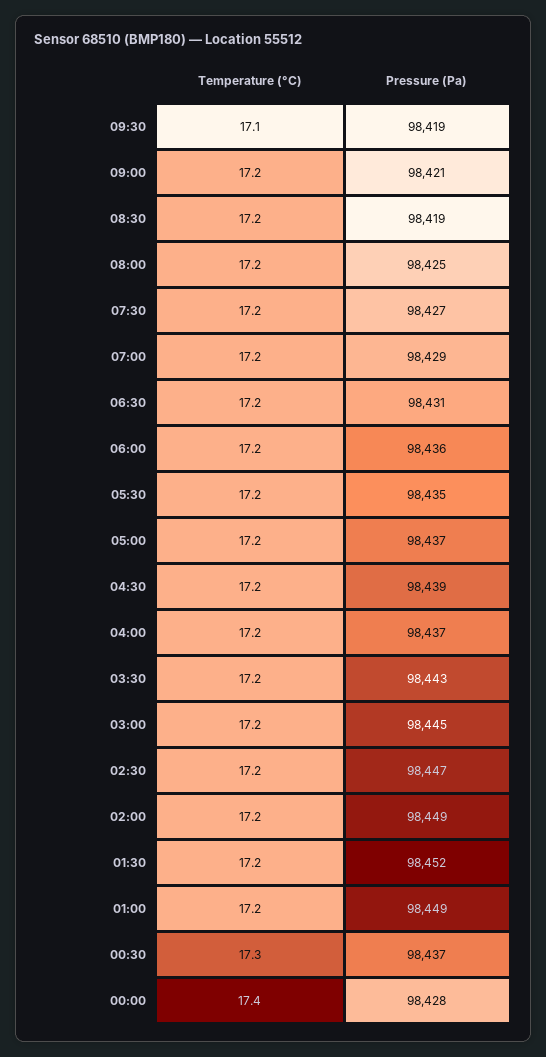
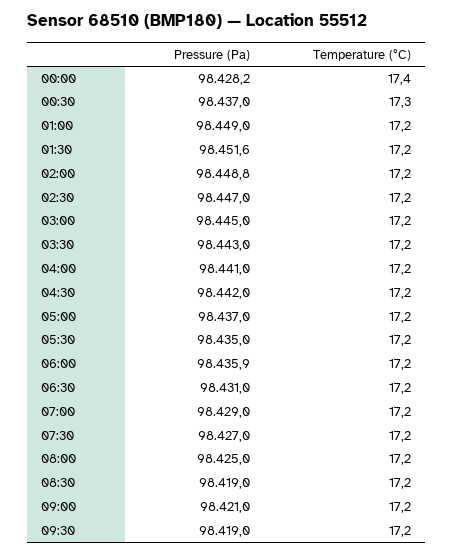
Temperature (°C), 09:30: 17.1 -> 17.2
Pressure (Pa), 04:30: 98439 -> 98442
Pressure (Pa), 04:00: 98437 -> 98441

